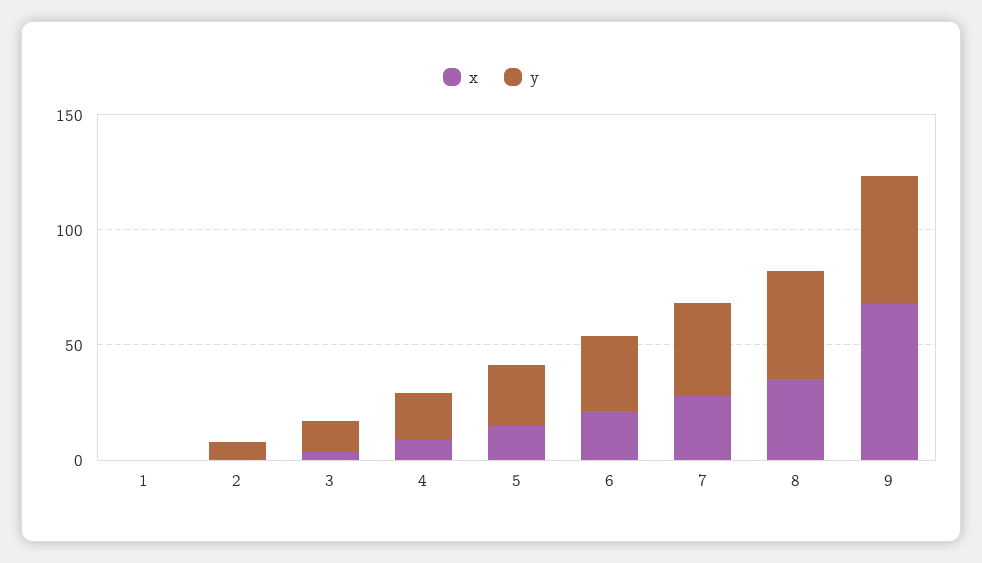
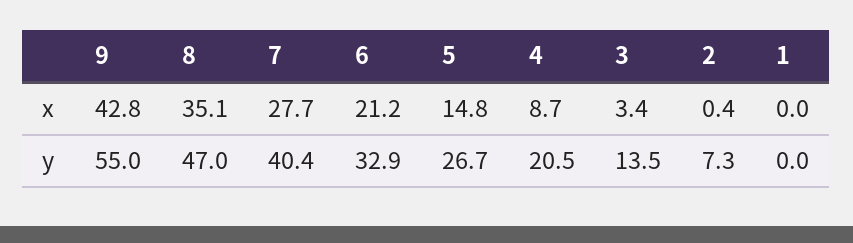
x, 9: 70 -> 42.8

